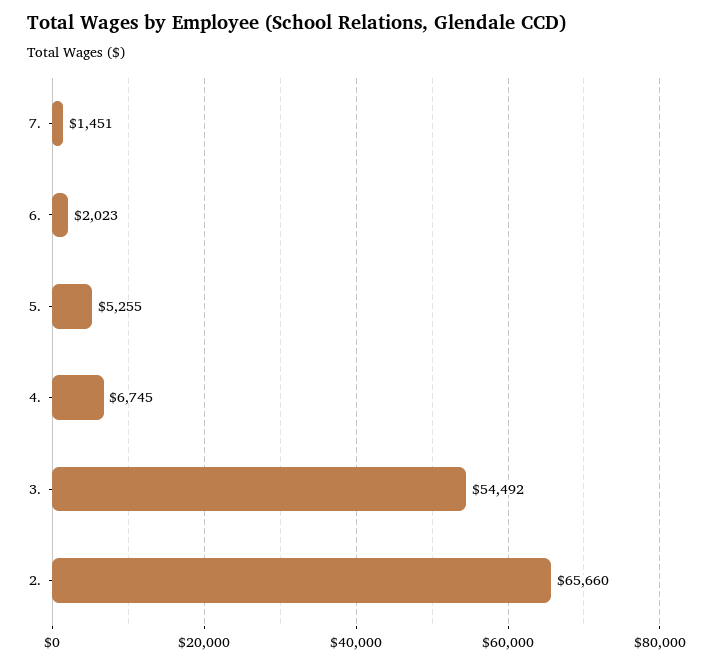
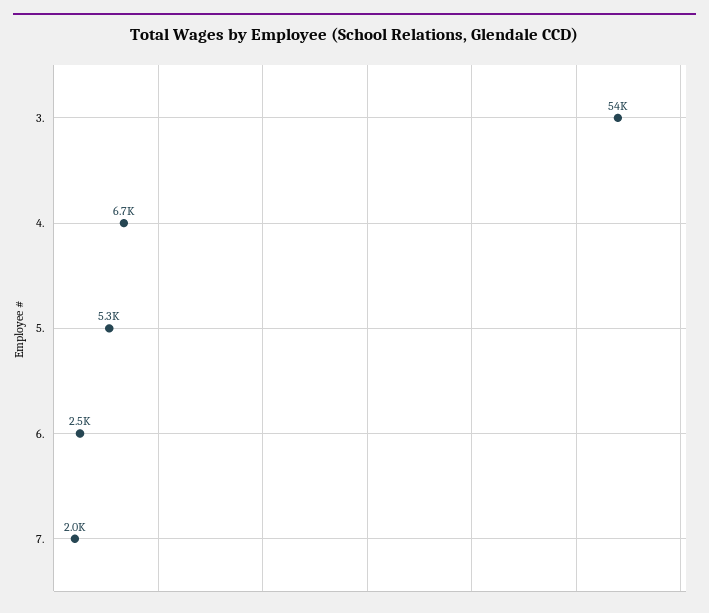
7.: 1451 -> 2000
6.: 2023 -> 2500
2.: 65660 -> none

